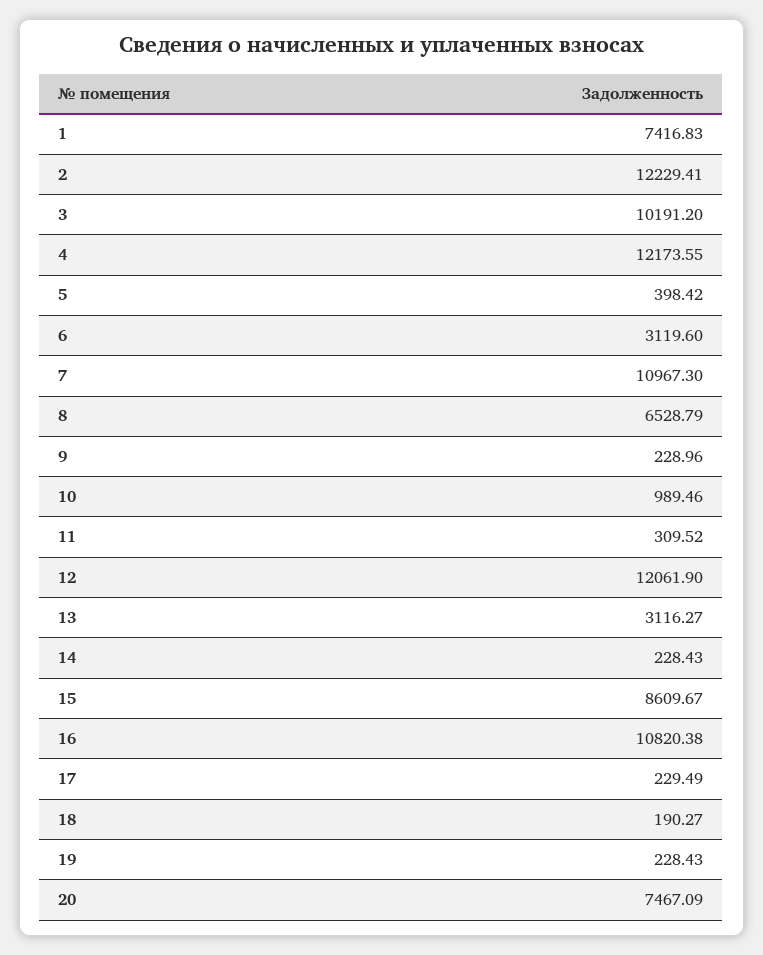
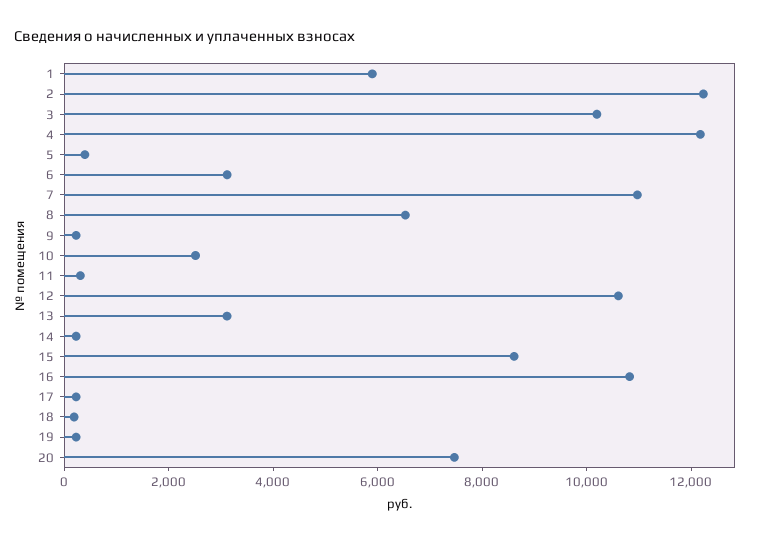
1: 7416.83 -> 6000
10: 989.46 -> 2500
12: 12061.9 -> 10500

